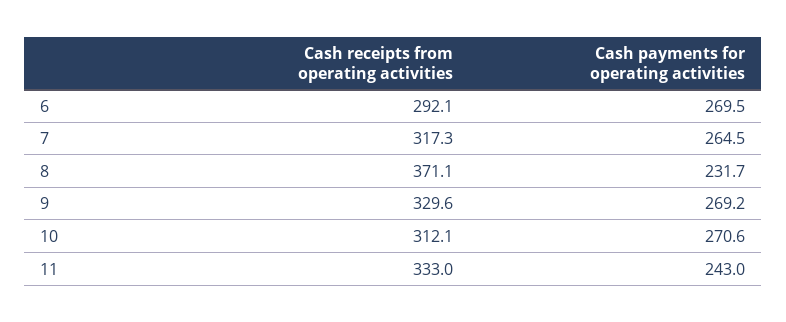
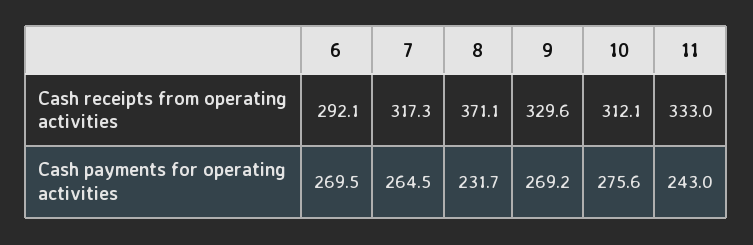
Cash payments for operating activities, 10: 270.6 -> 275.6

